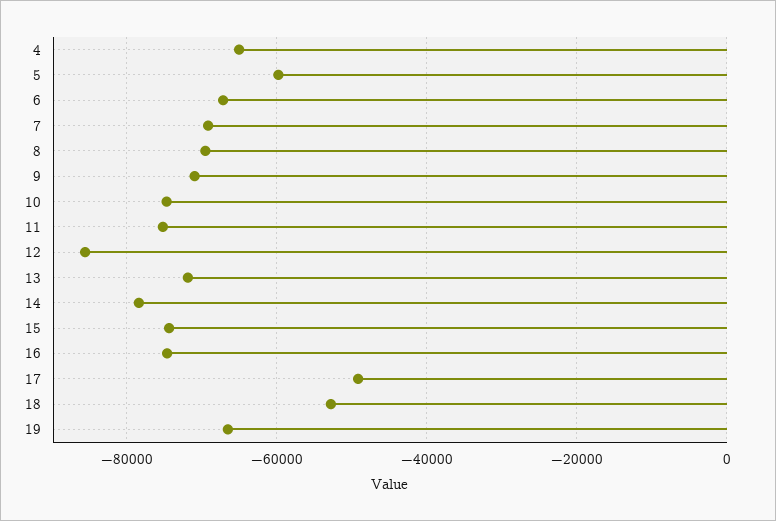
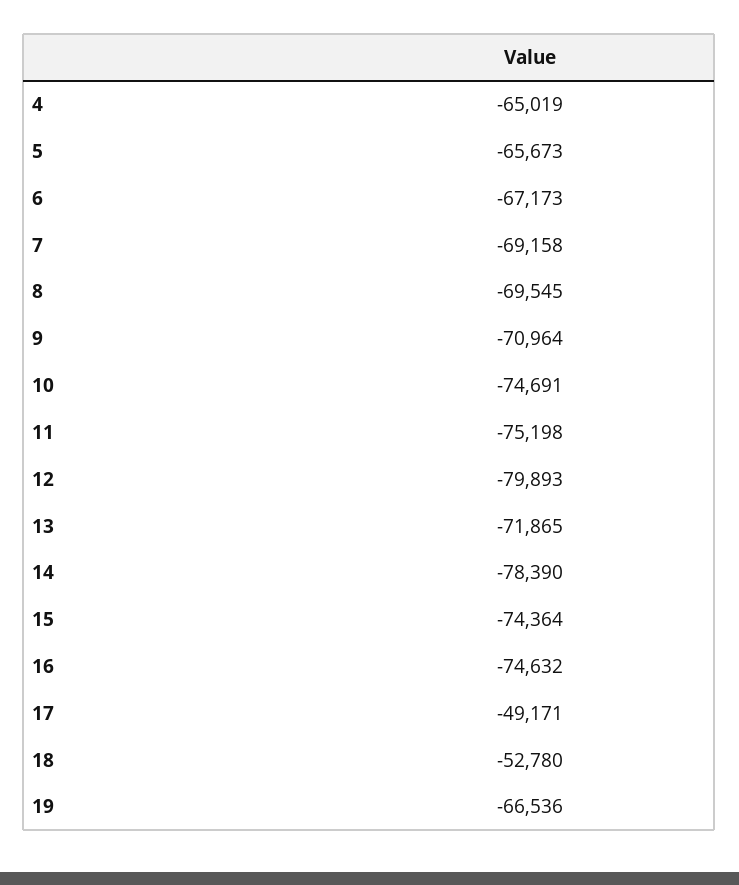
5: -60000 -> -65673
12: -86000 -> -79893

